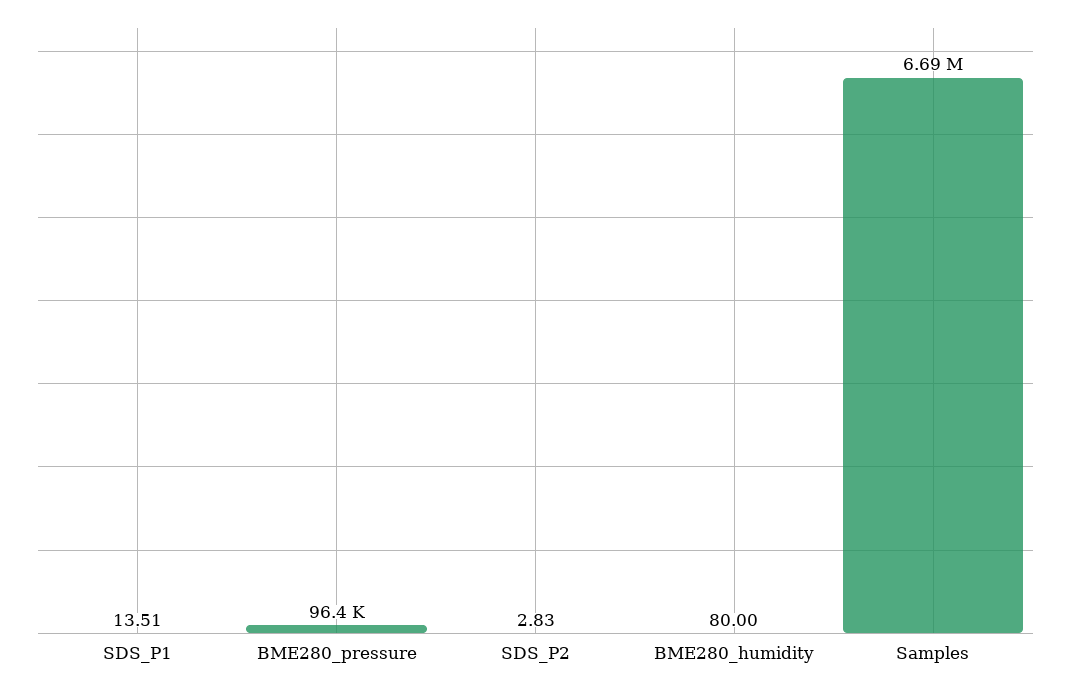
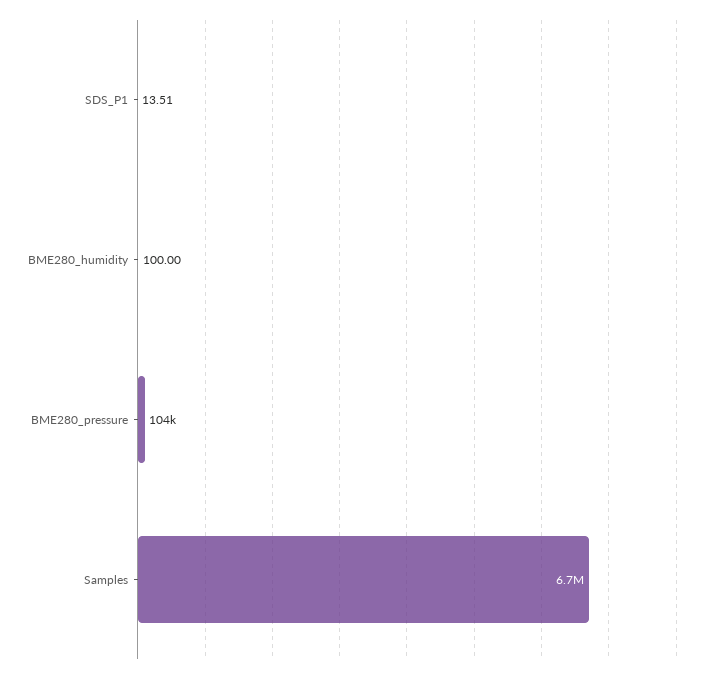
BME280_pressure: 96400 -> 104000
SDS_P2: 2.83 -> none
BME280_humidity: 80 -> 100

